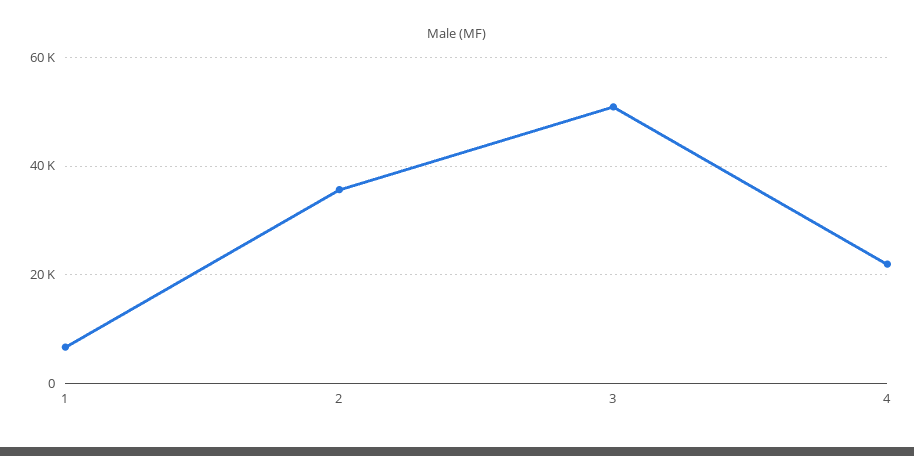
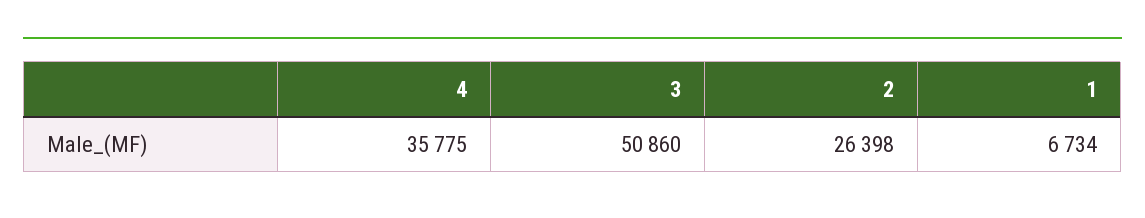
2: 36000 -> 26398
4: 22000 -> 35775

